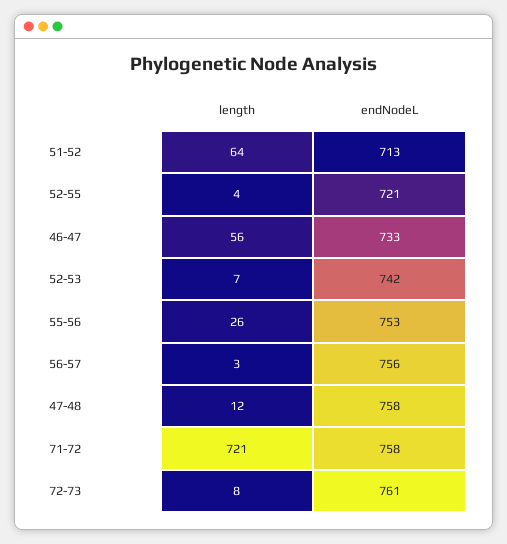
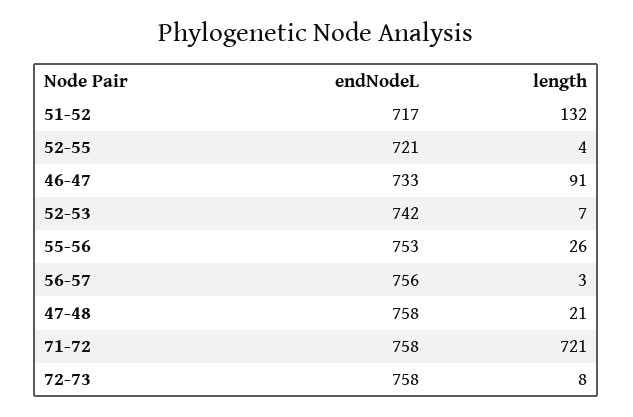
length, 51-52: 64 -> 132
endNodeL, 51-52: 713 -> 717
length, 46-47: 56 -> 91
length, 47-48: 12 -> 21
endNodeL, 72-73: 761 -> 758

